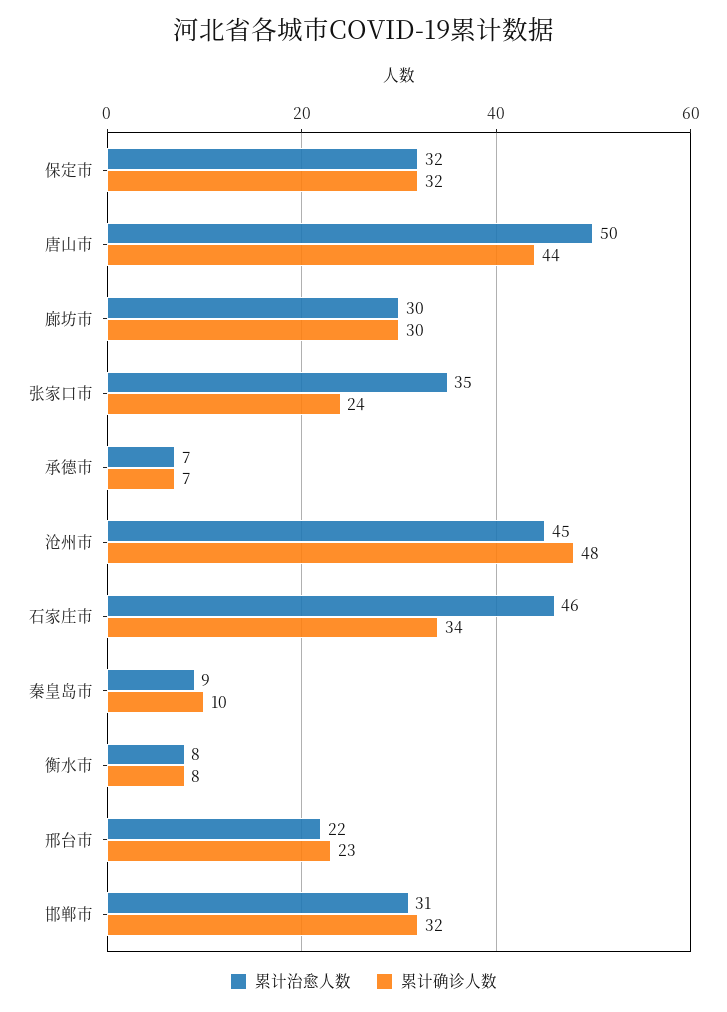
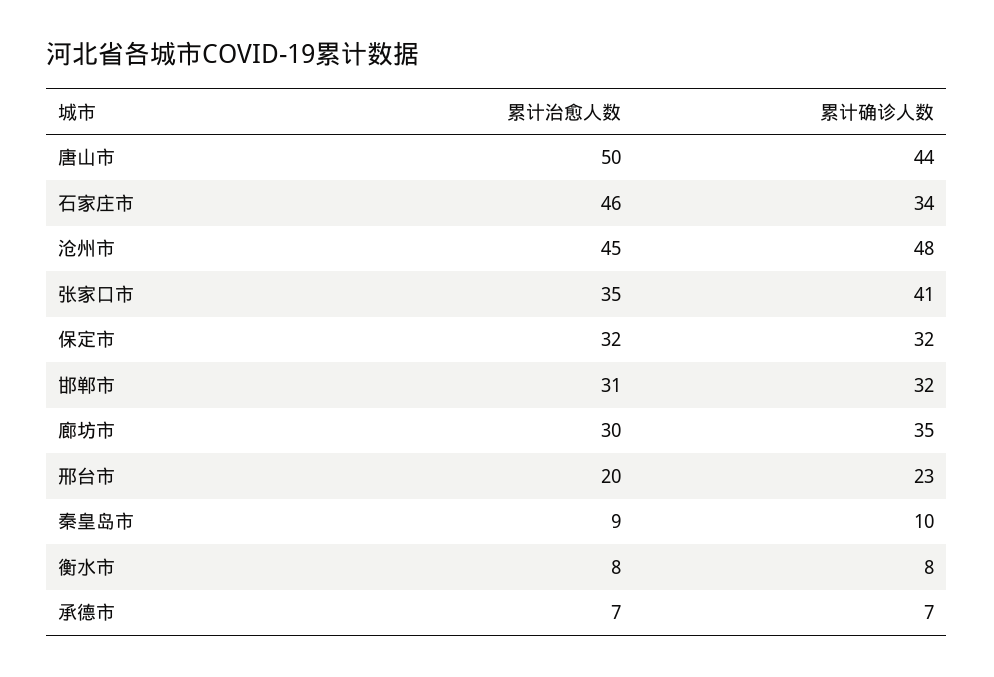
累计确诊人数, 廊坊市: 30 -> 35
累计确诊人数, 张家口市: 24 -> 41
累计治愈人数, 邢台市: 22 -> 20

